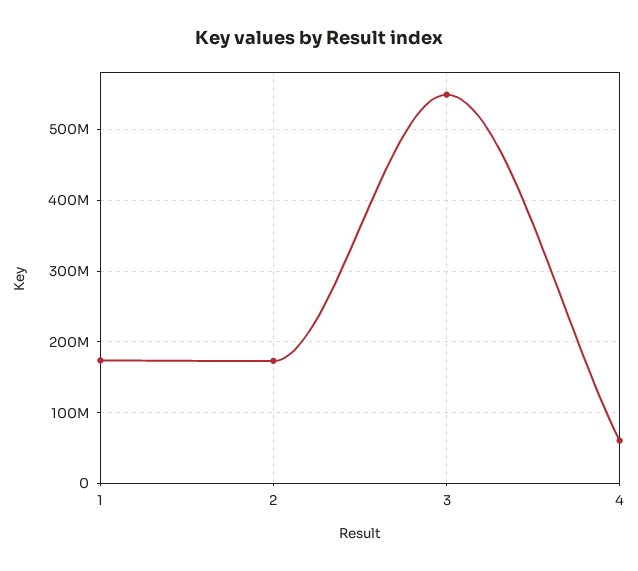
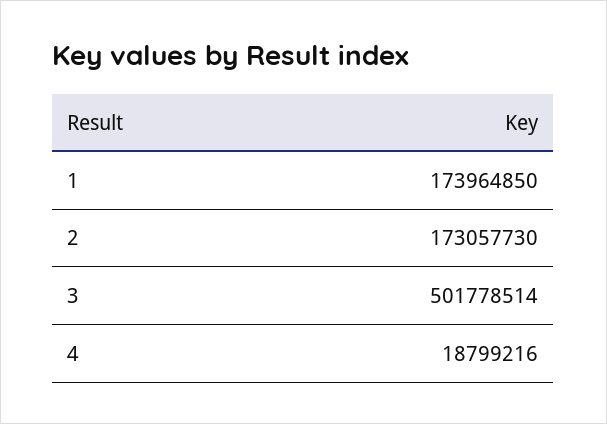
3: 550000000 -> 501778514
4: 60000000 -> 18799216

